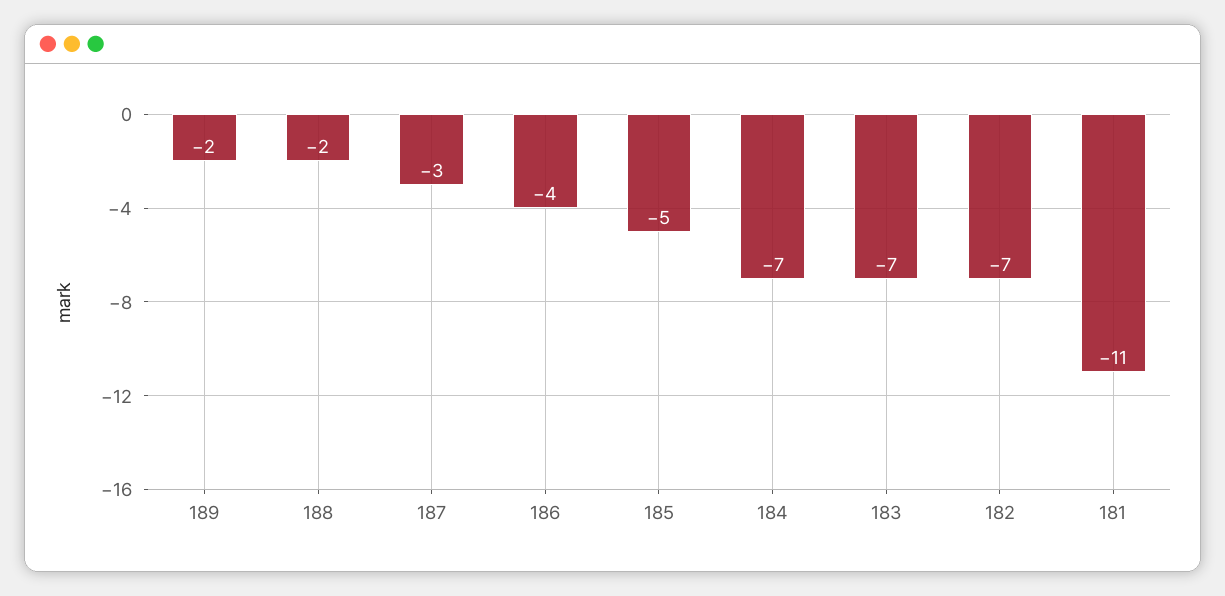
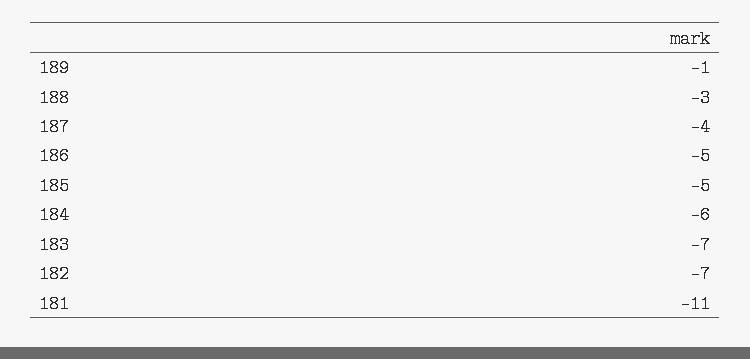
189: -2 -> -1
188: -2 -> -3
187: -3 -> -4
186: -4 -> -5
184: -7 -> -6

